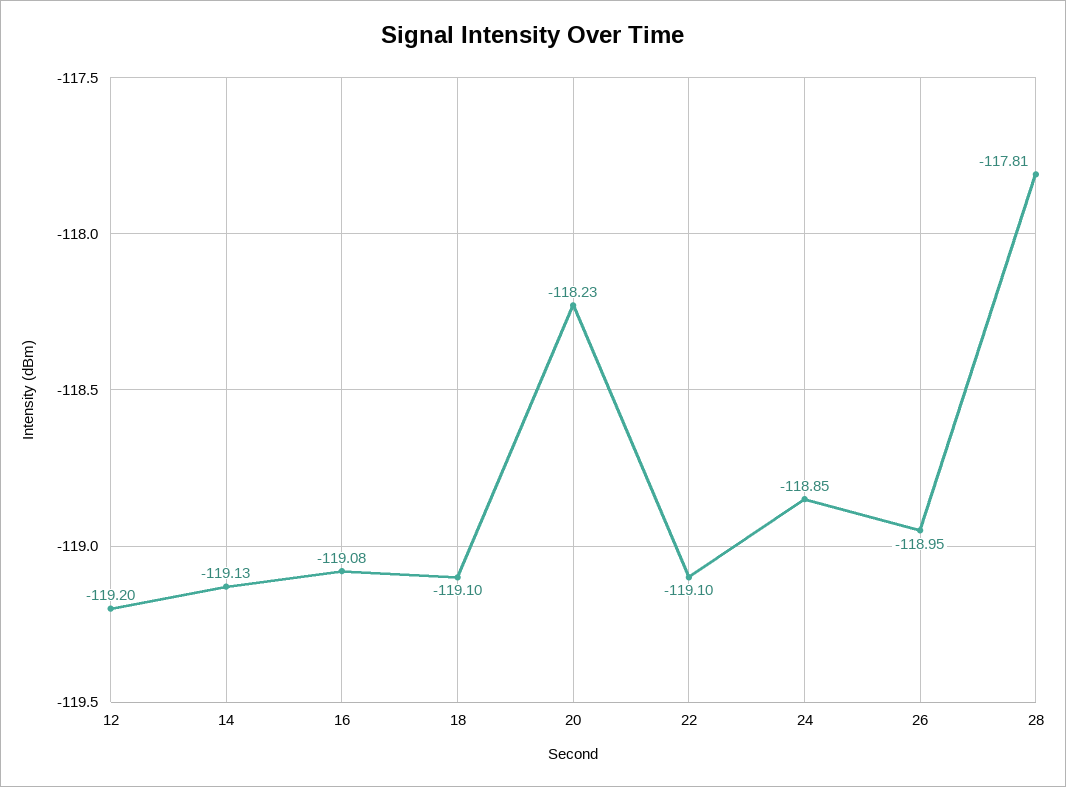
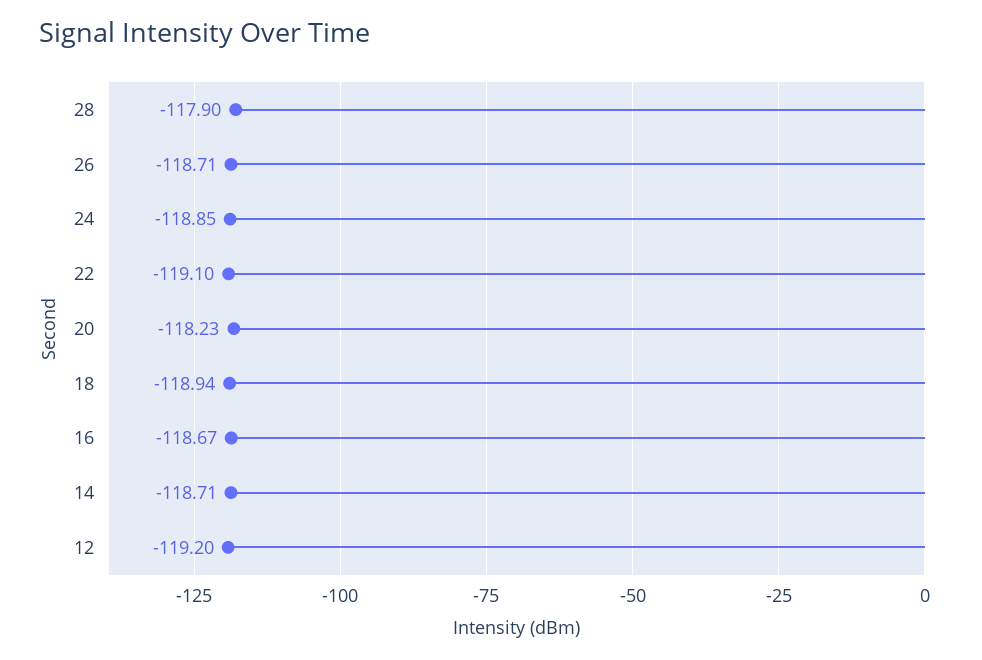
14: -119.13 -> -118.71
16: -119.08 -> -118.67
18: -119.1 -> -118.94
26: -118.95 -> -118.71
28: -117.81 -> -117.9

